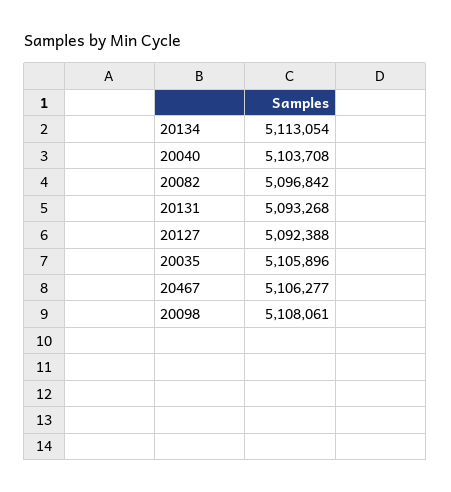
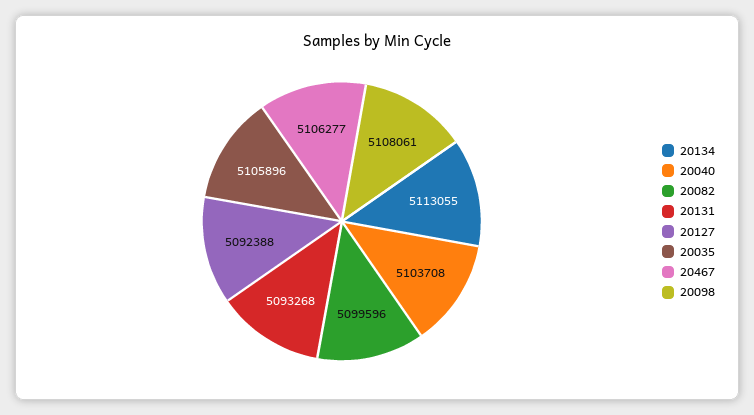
20134: 5113054 -> 5113055
20082: 5096842 -> 5099596

